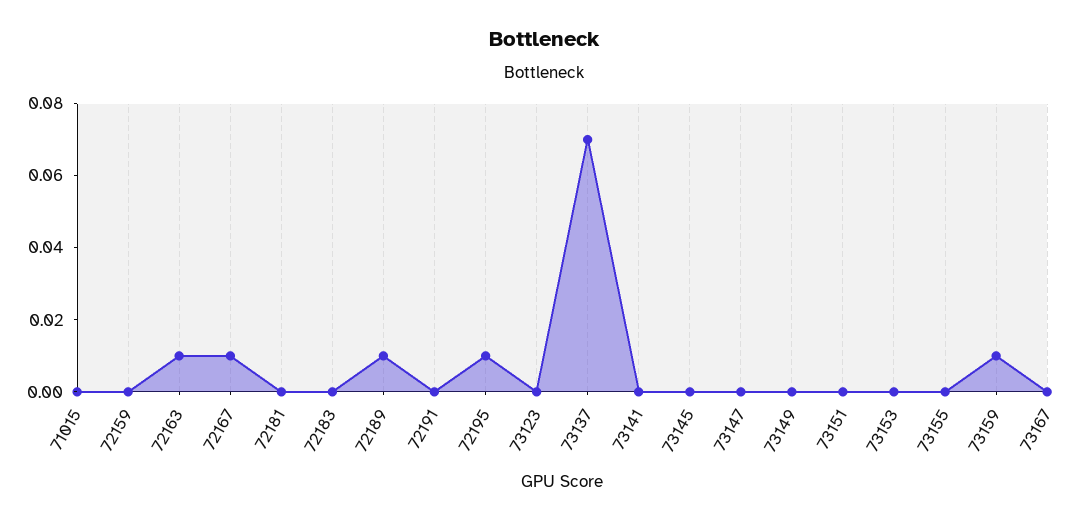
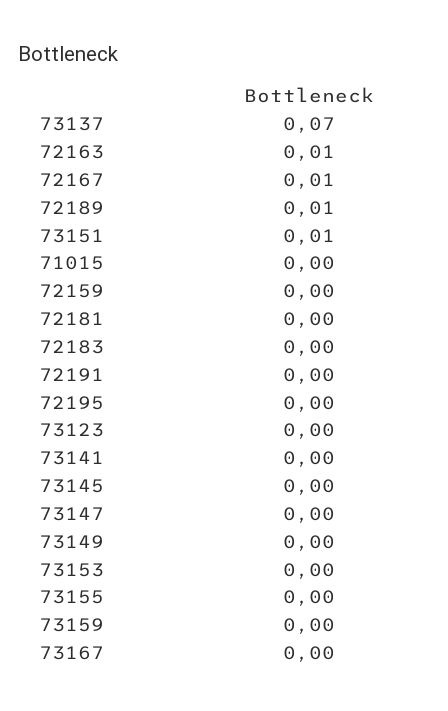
72195: 0.01 -> 0
73151: 0 -> 0.01
73159: 0.01 -> 0

